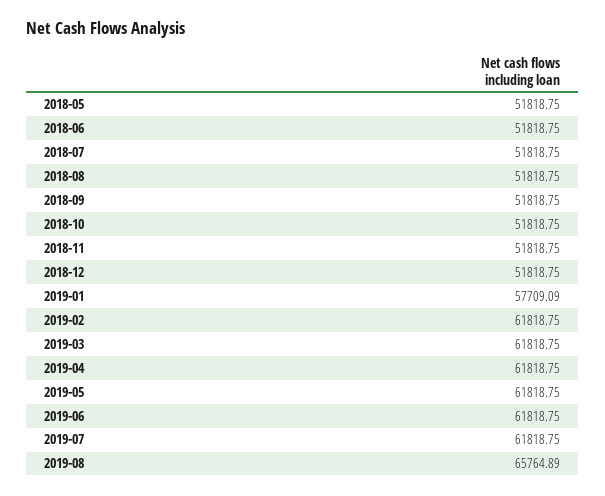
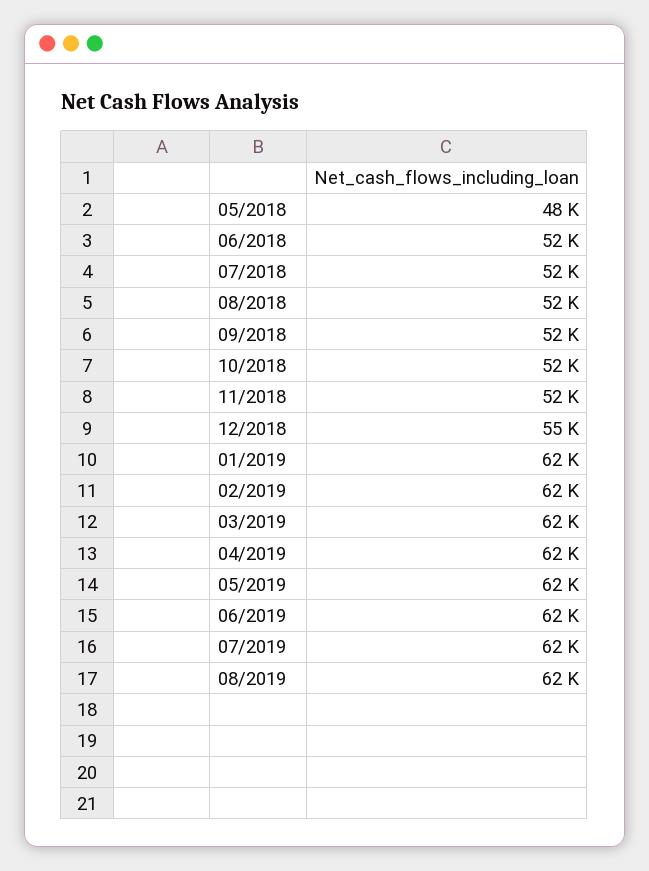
2018-05: 51818.75 -> 48000
2018-12: 51818.75 -> 55000
2019-01: 57709.09 -> 62000
2019-08: 65764.89 -> 62000

